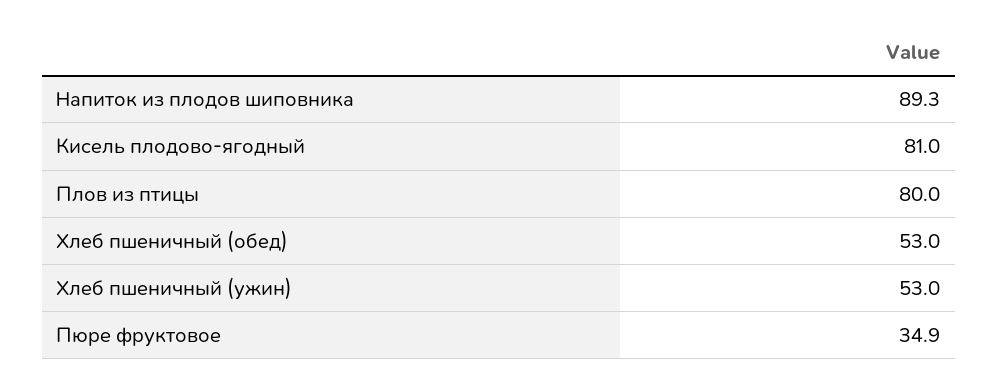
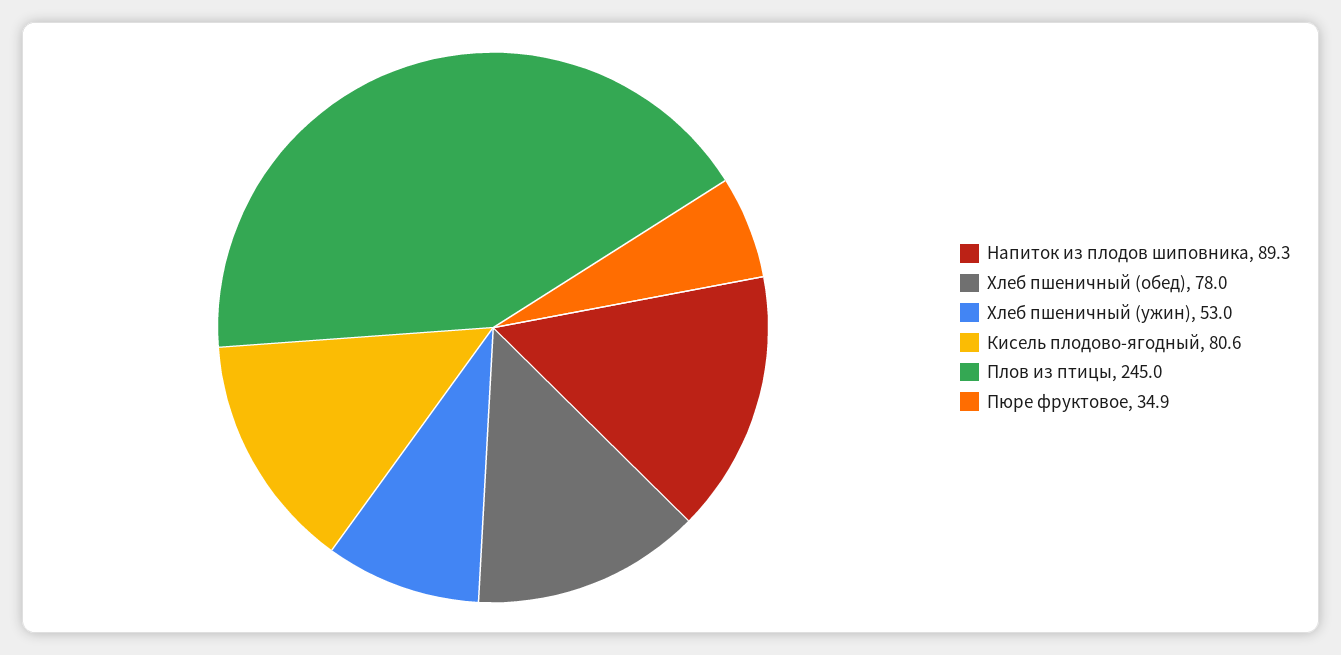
Кисель плодово-ягодный: 81 -> 80.6
Плов из птицы: 80 -> 245
Хлеб пшеничный (обед): 53 -> 78

